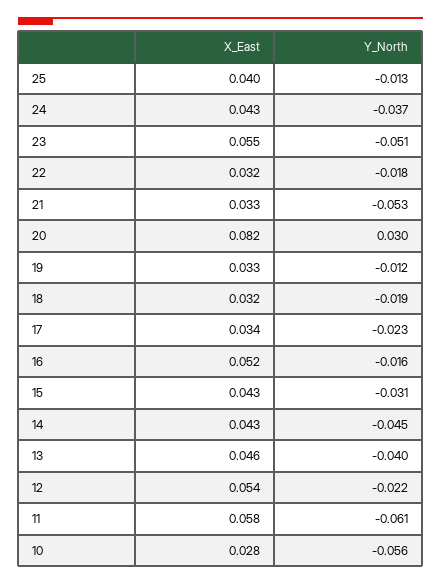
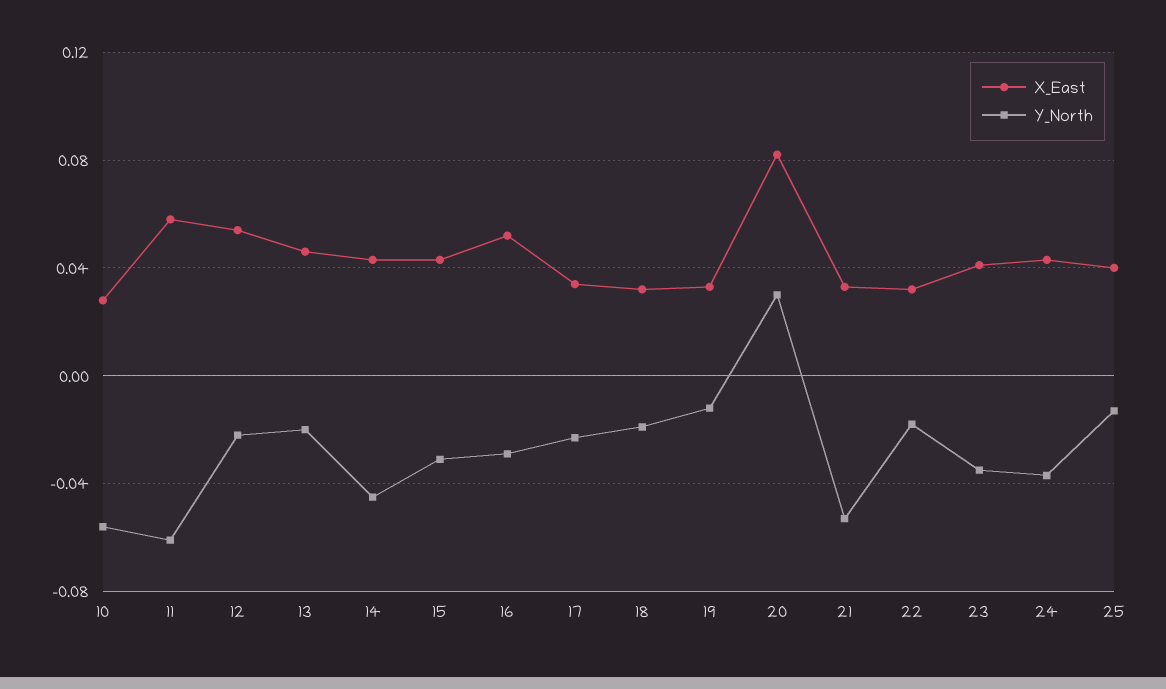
X_East, 23: 0.055 -> 0.04
Y_North, 23: -0.051 -> -0.035
Y_North, 16: -0.016 -> -0.03
Y_North, 13: -0.04 -> -0.02

